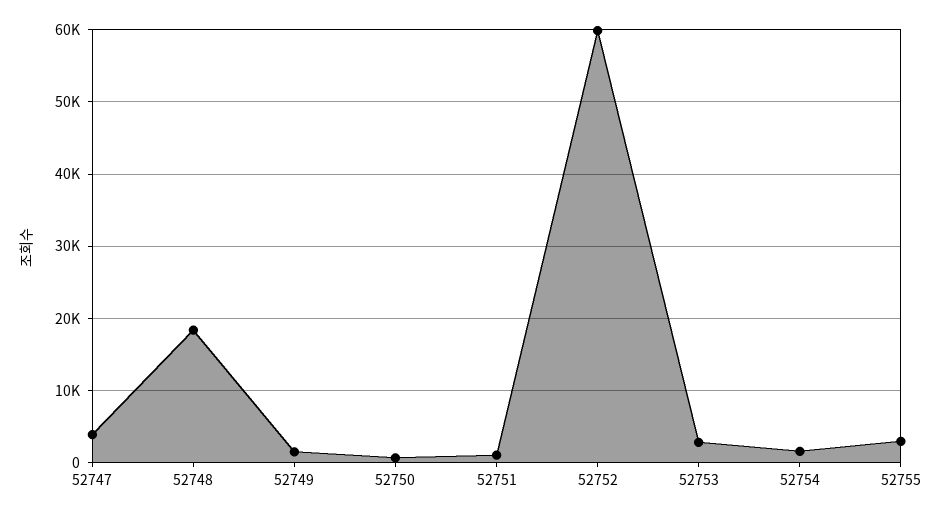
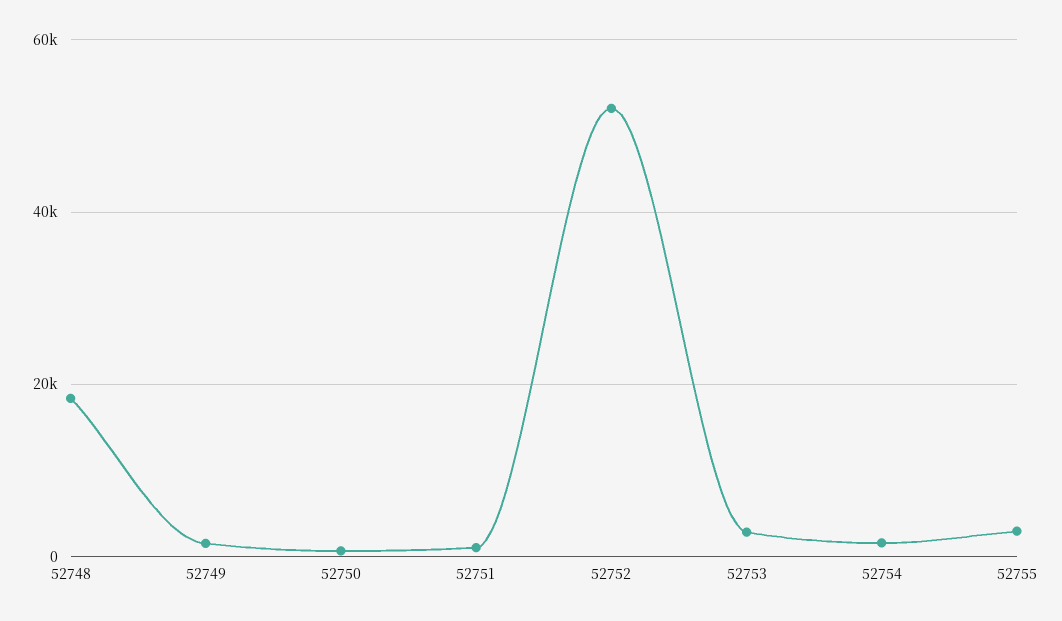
52747: 4000 -> none
52752: 60000 -> 52000

